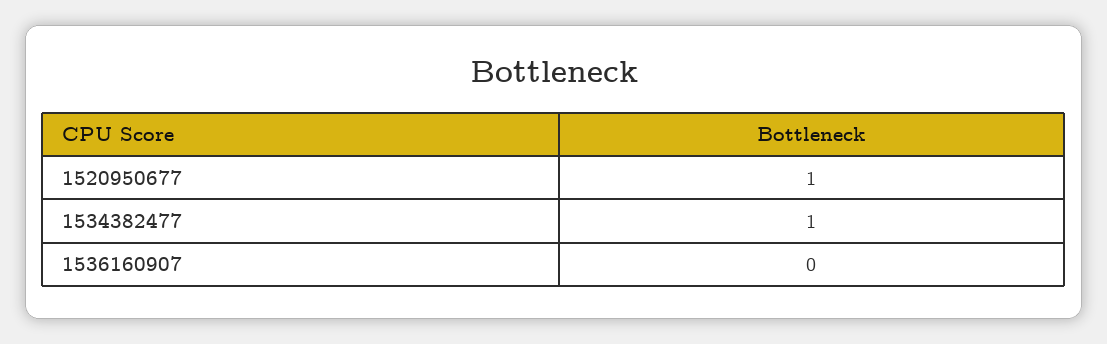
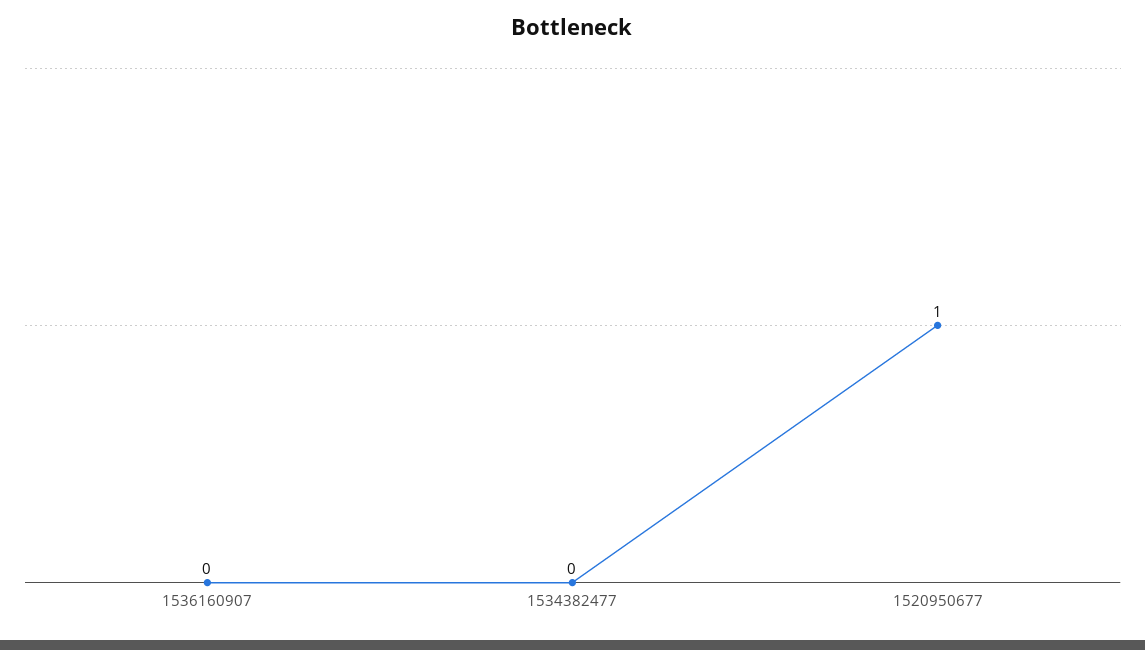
1534382477: 1 -> 0

